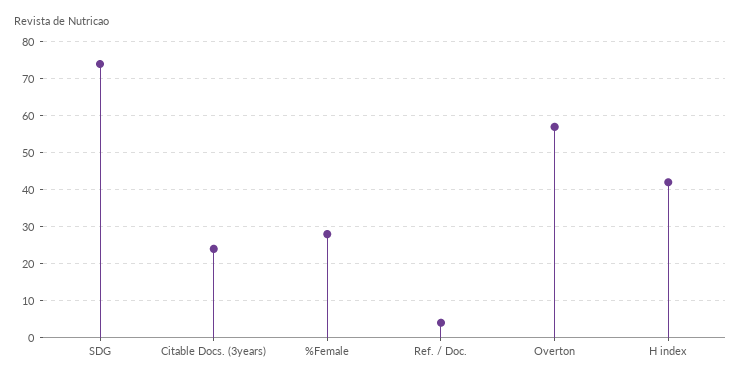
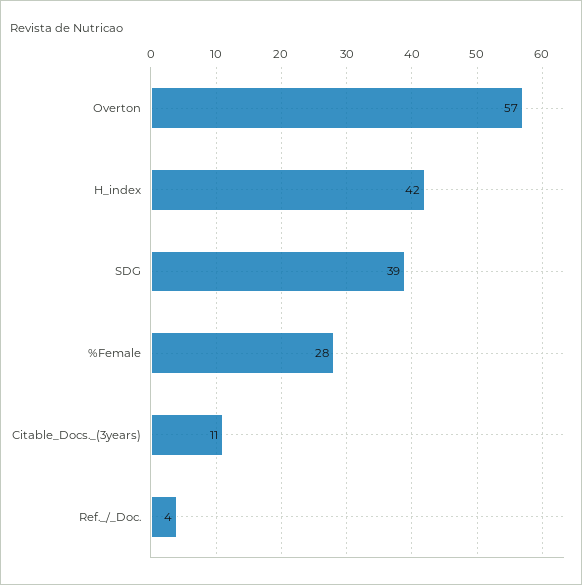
SDG: 75 -> 39
Citable Docs. (3years): 25 -> 11

